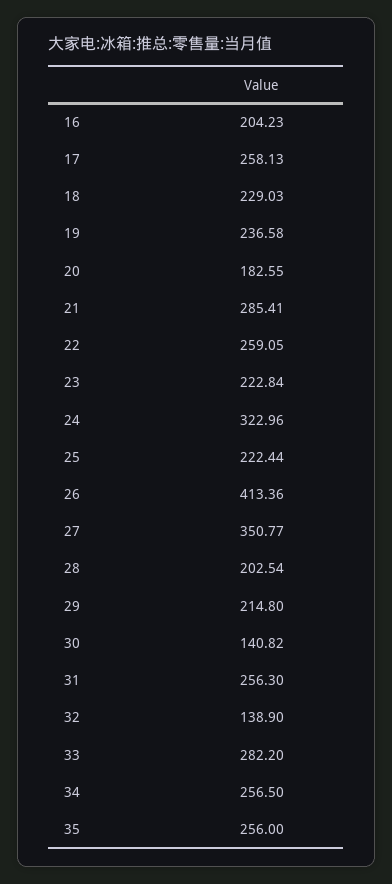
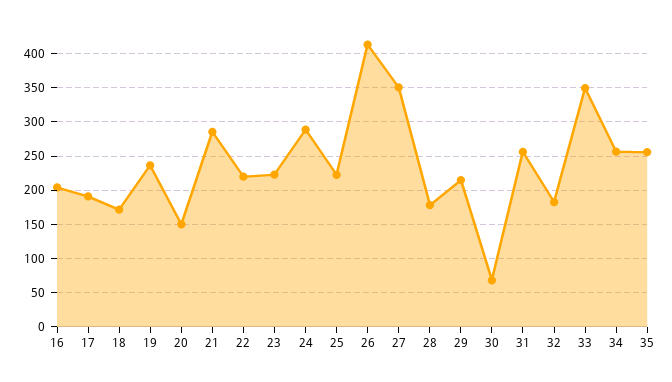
17: 258.13 -> 190
18: 229.03 -> 170
20: 182.55 -> 150
22: 259.05 -> 220
24: 322.96 -> 290
28: 202.54 -> 180
30: 140.82 -> 70
32: 138.9 -> 180
33: 282.2 -> 350

